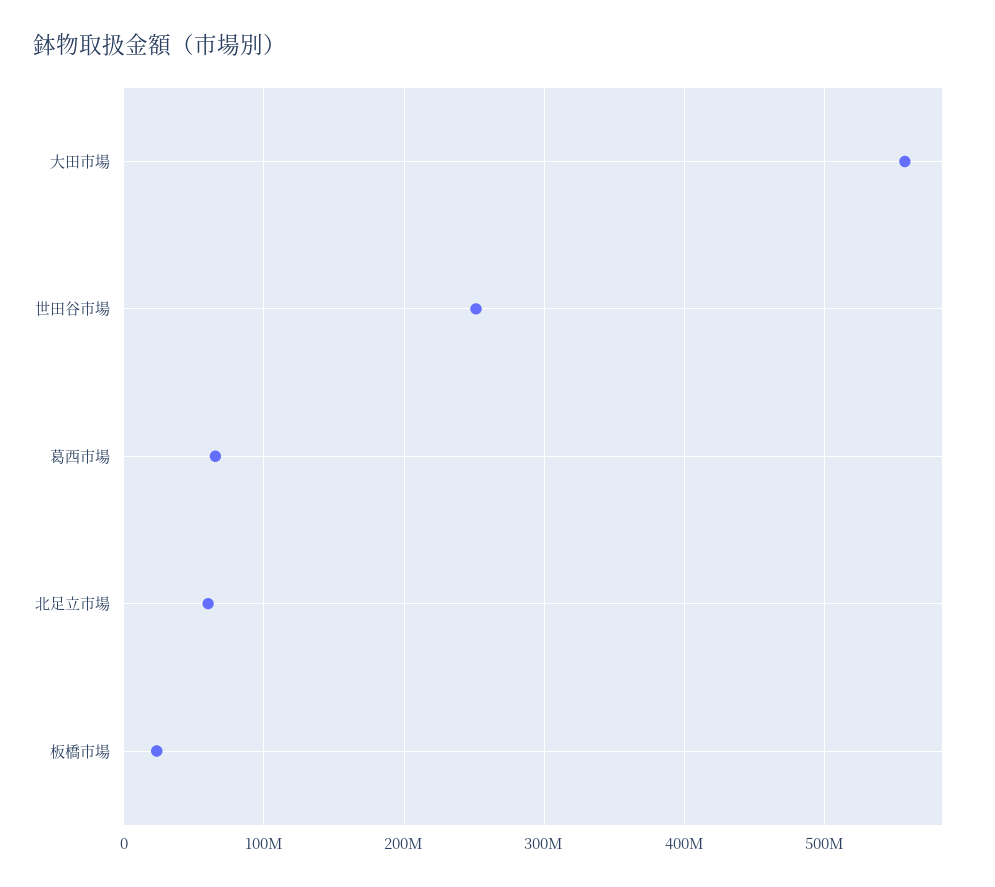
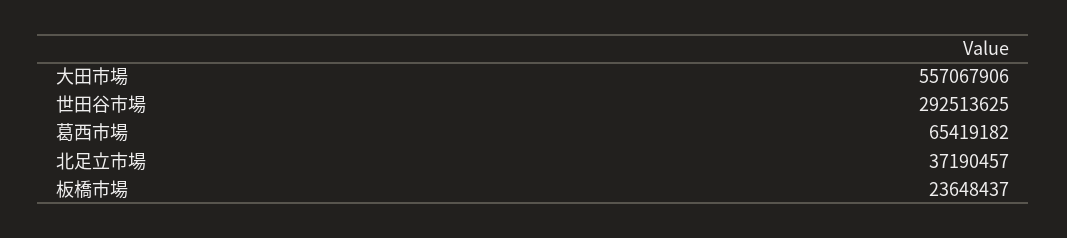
世田谷市場: 250000000 -> 292513625
北足立市場: 60000000 -> 37190457

